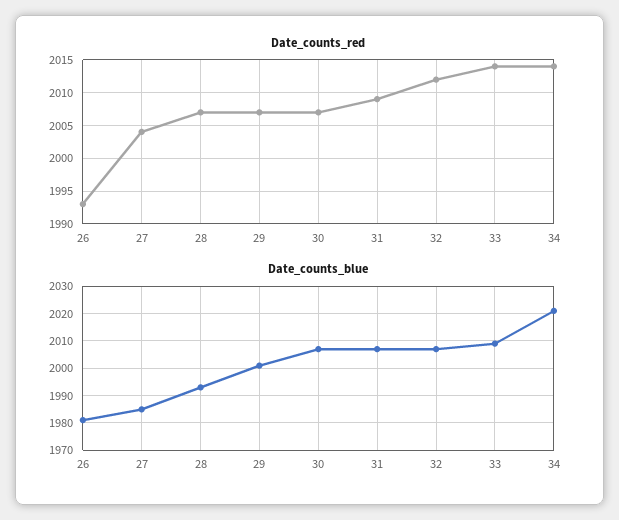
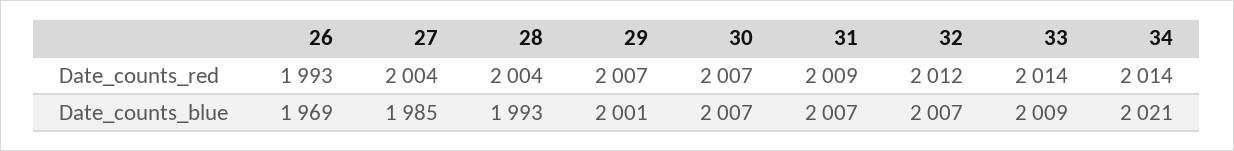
Date_counts_red, 28: 2007 -> 2004
Date_counts_blue, 26: 1980 -> 1969

